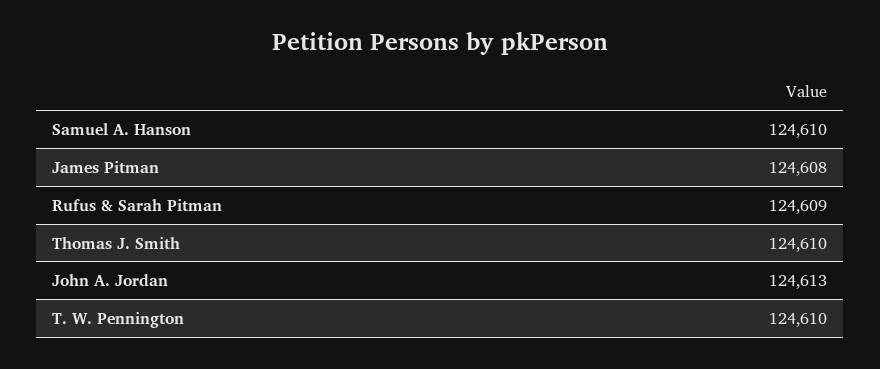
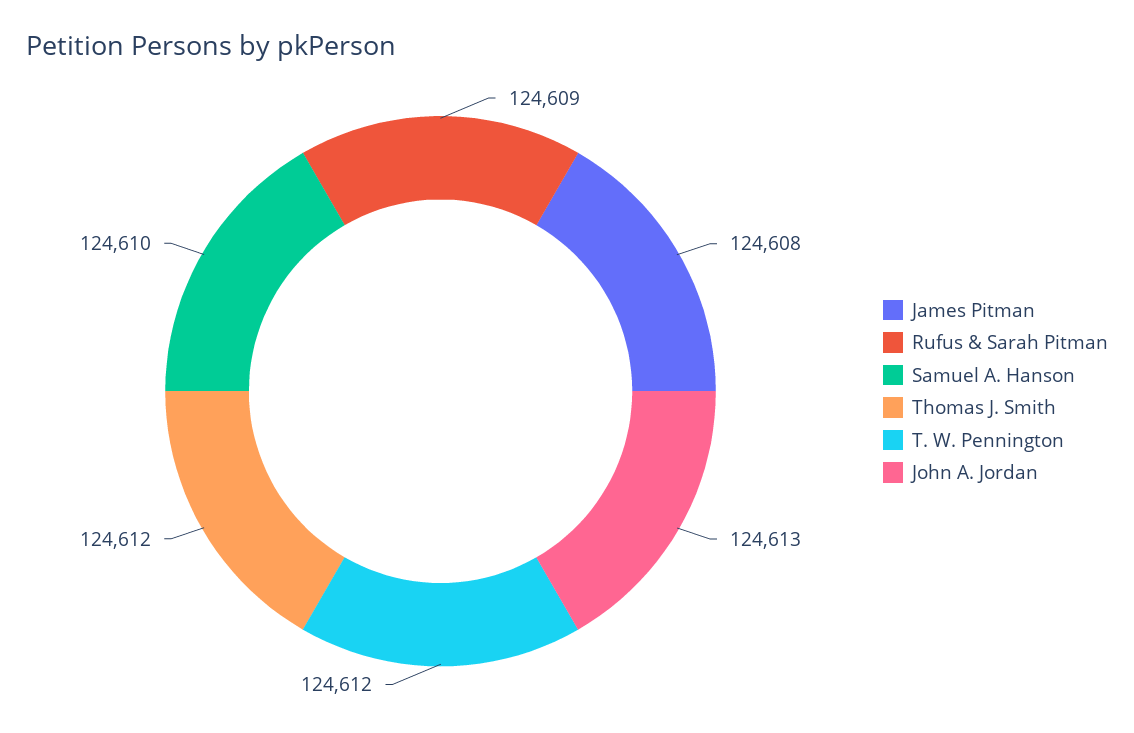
Thomas J. Smith: 124610 -> 124612
T. W. Pennington: 124610 -> 124612

